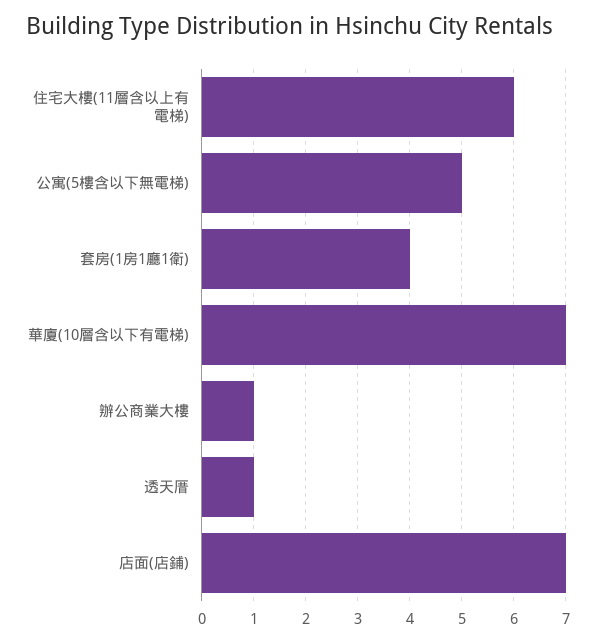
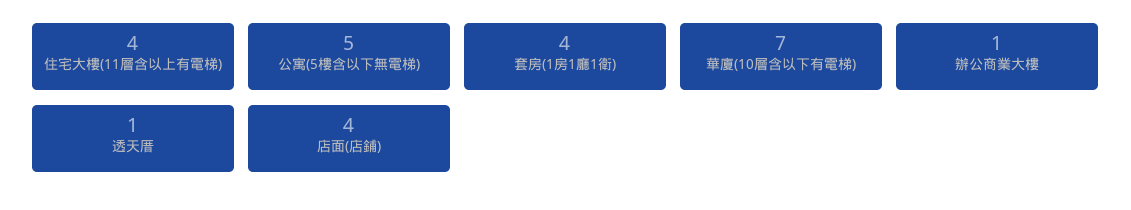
住宅大樓(11層含以上有電梯): 6 -> 4
店面(店鋪): 7 -> 4

